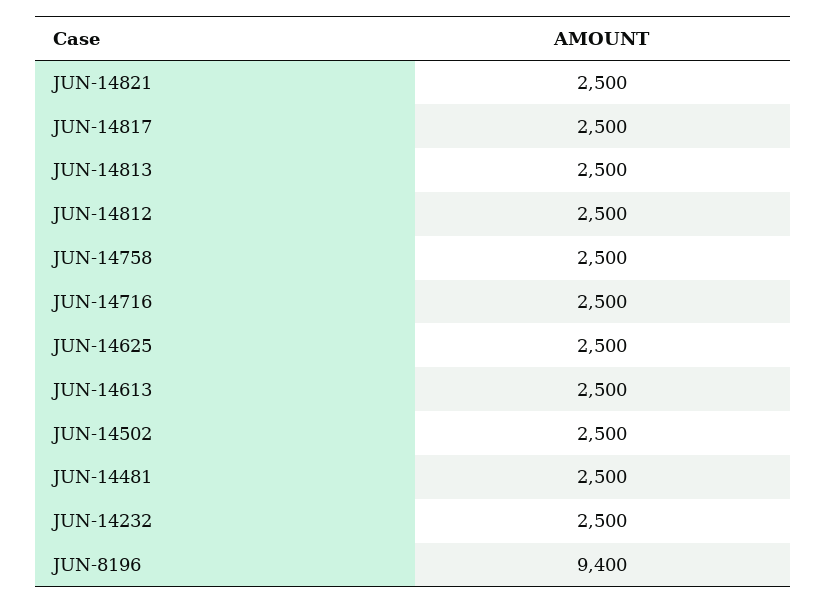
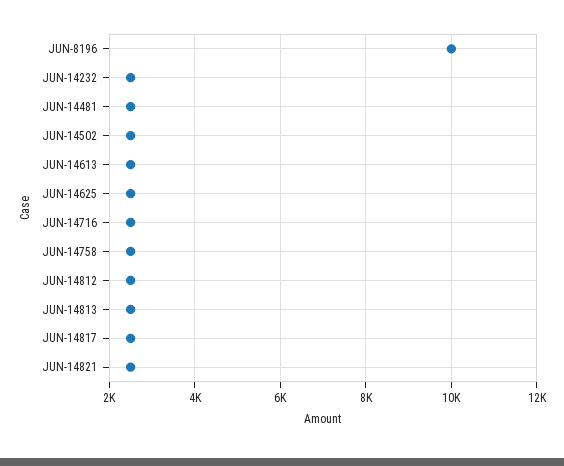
JUN-8196: 9400 -> 10000

